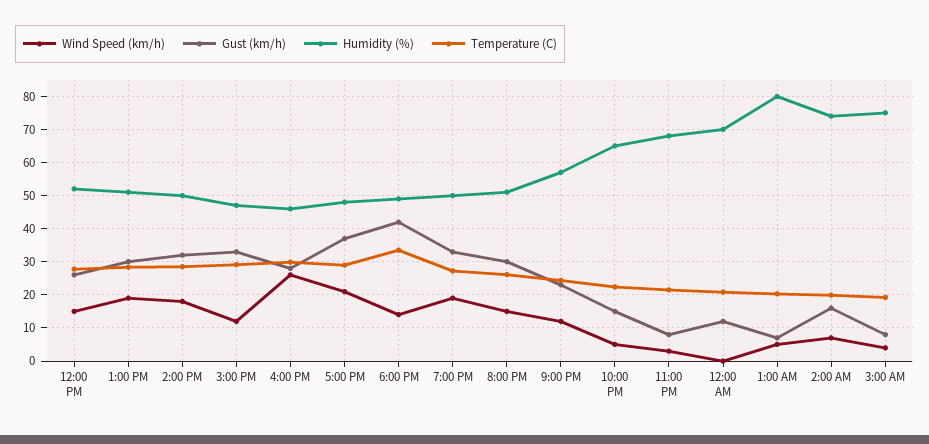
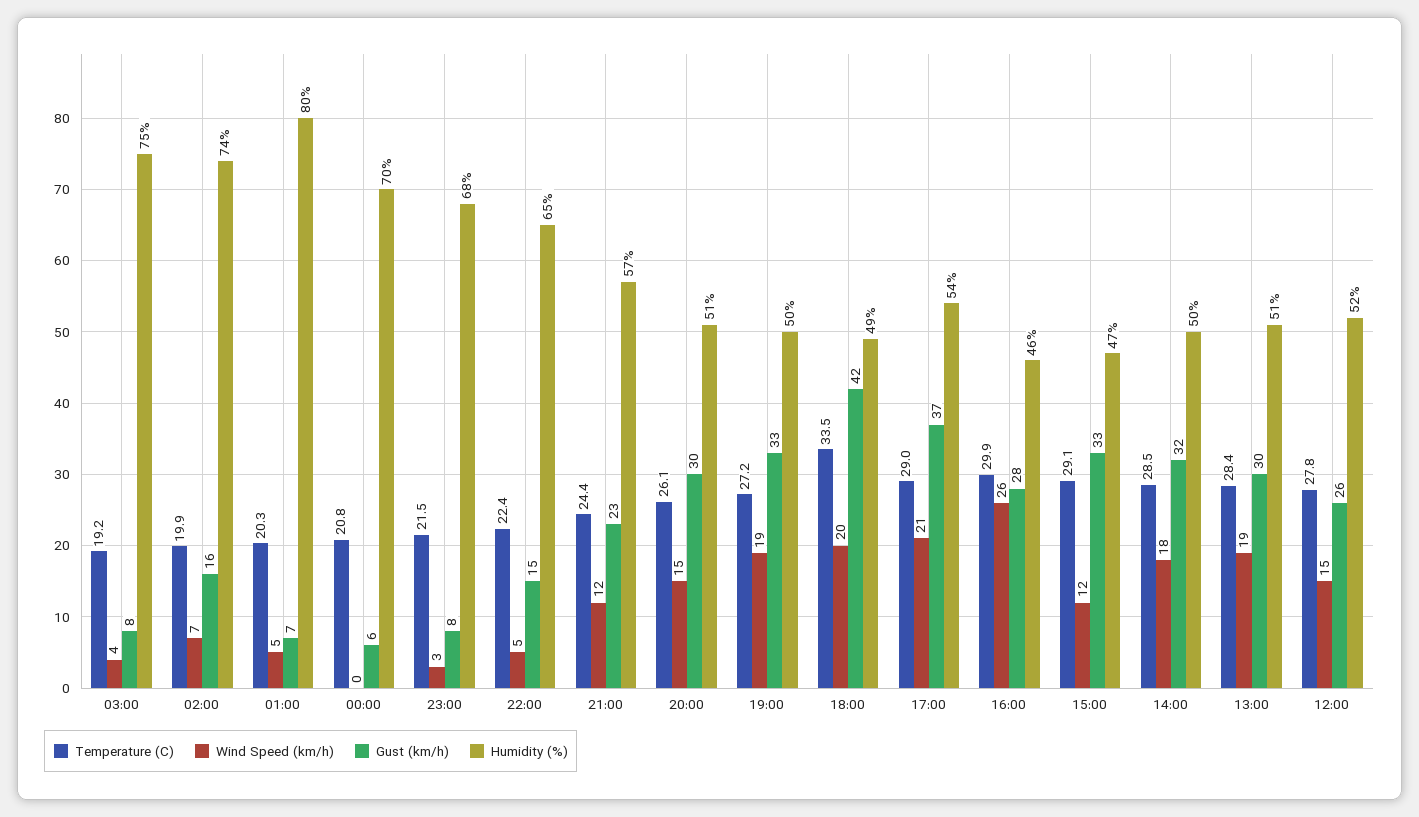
Humidity (%), 5:00 PM: 48 -> 54
Wind Speed (km/h), 6:00 PM: 14 -> 20
Gust (km/h), 12:00 AM: 12 -> 6

